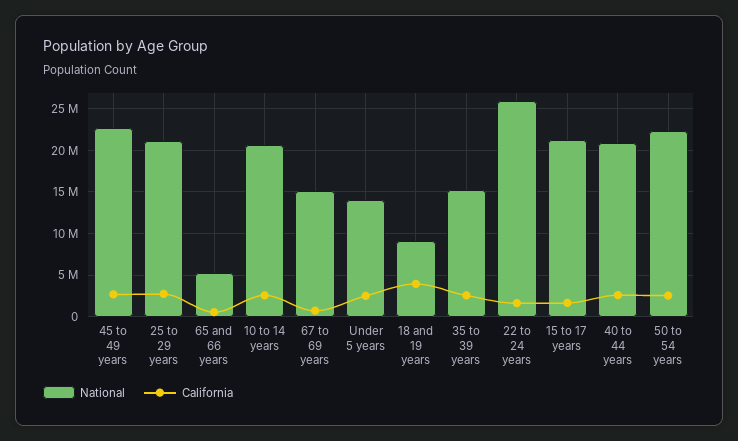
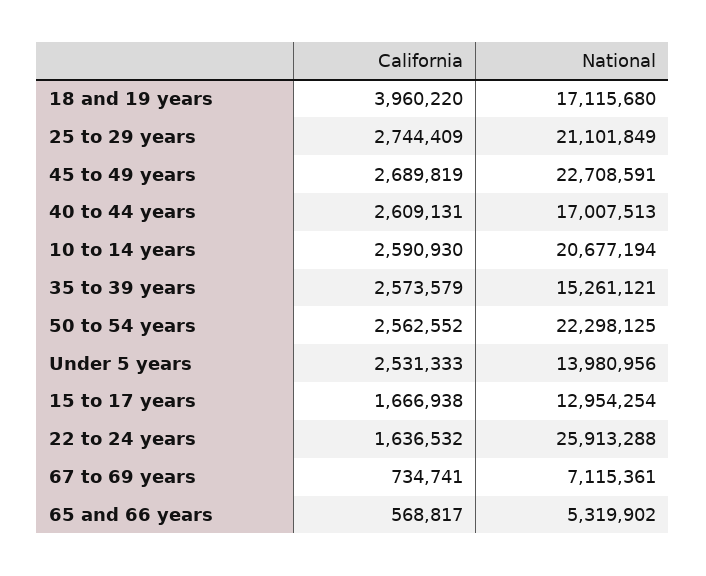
National, 67 to 69 years: 15000000 -> 7115361
National, 18 and 19 years: 9000000 -> 17115680
National, 15 to 17 years: 21000000 -> 12954254
National, 40 to 44 years: 21000000 -> 17007513

